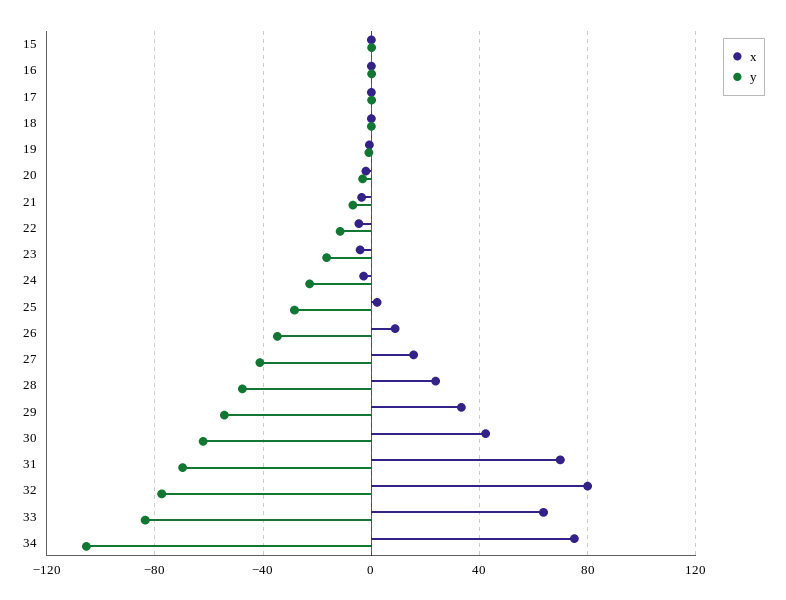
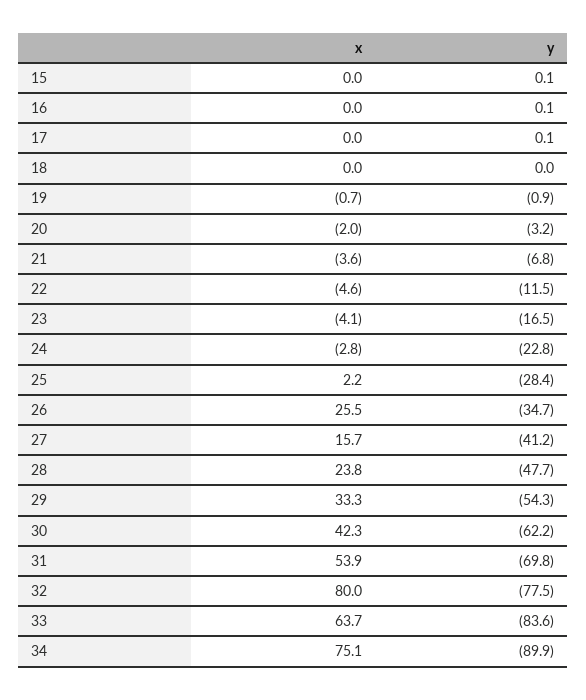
x, 26: 10 -> 25.5
x, 31: 70 -> 53.9
y, 34: -105 -> -89.9

